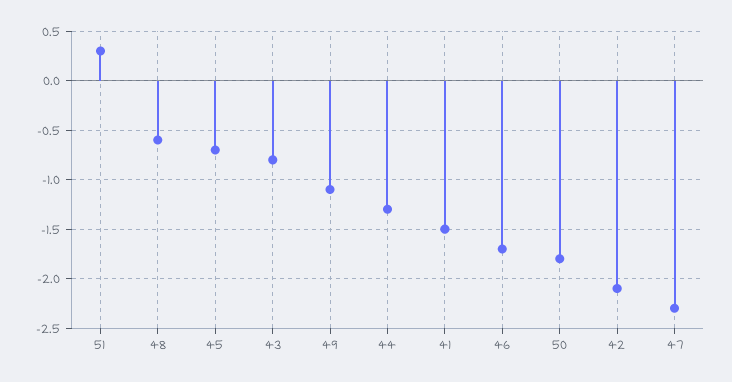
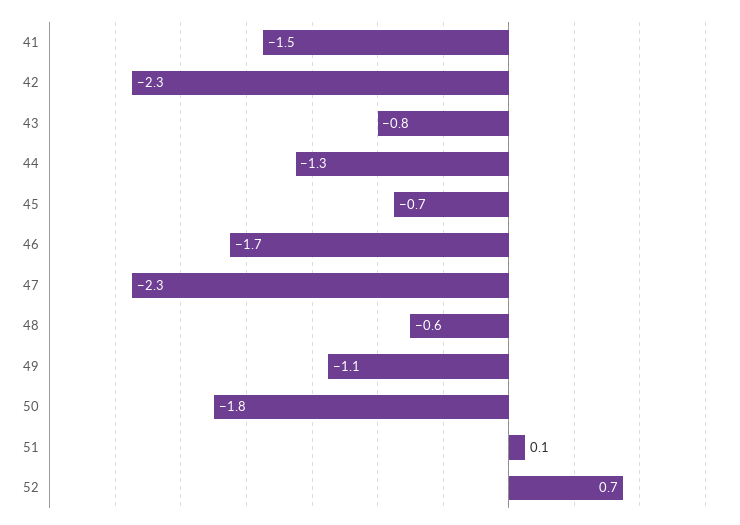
51: 0.3 -> 0.1
42: -2.1 -> -2.3
52: none -> 0.7

